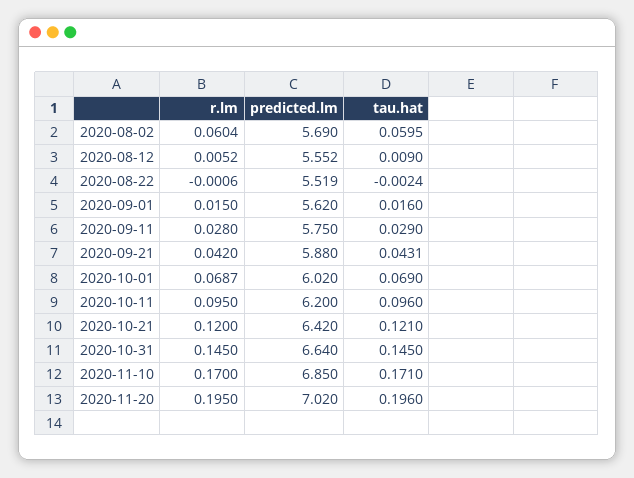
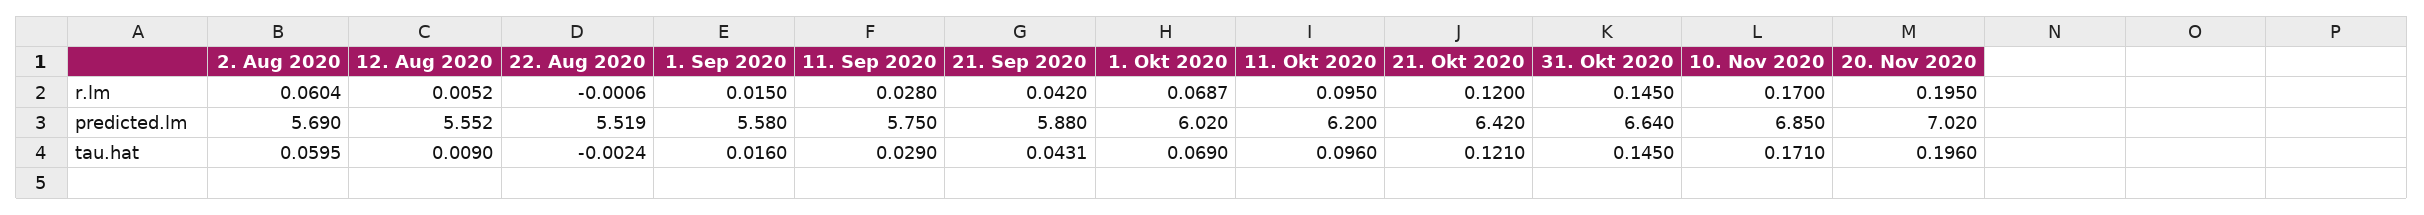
predicted.lm, 2020-09-01: 5.62 -> 5.58

